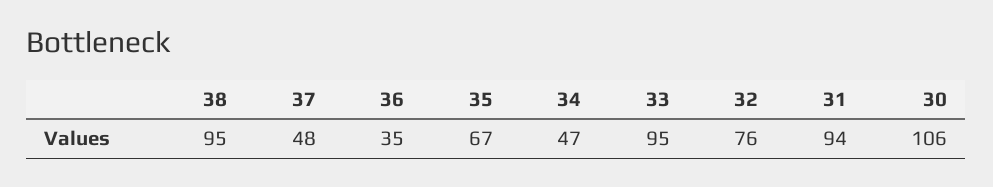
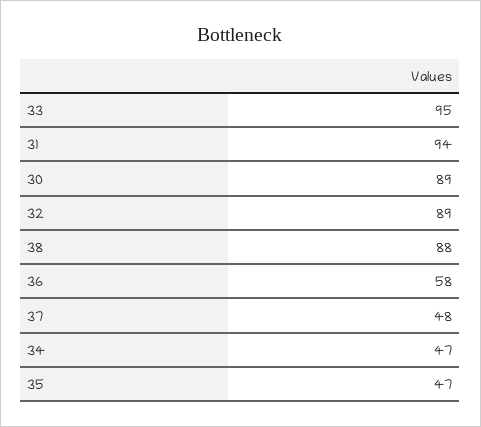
38: 95 -> 88
36: 35 -> 58
35: 67 -> 47
32: 76 -> 89
30: 106 -> 89

